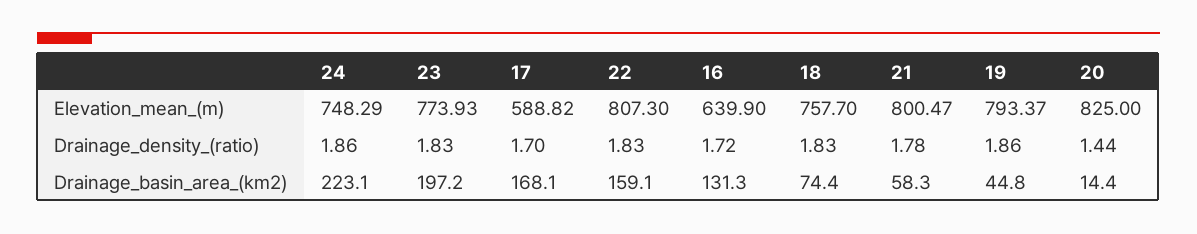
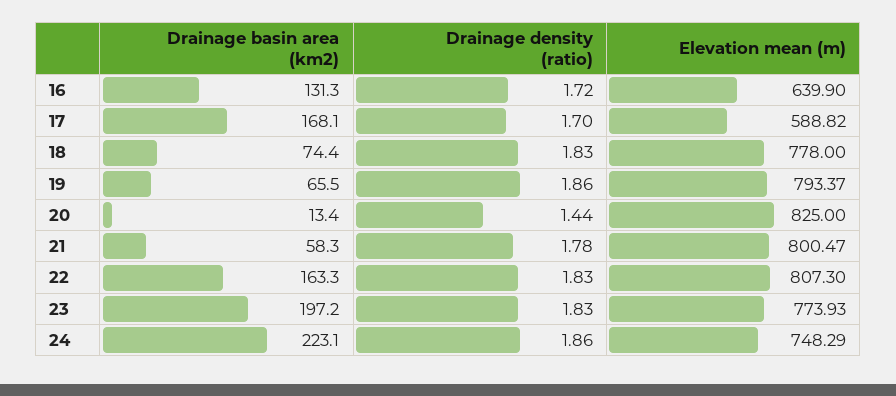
18, Elevation_mean_(m): 757.7 -> 778
22, Drainage_basin_area_(km2): 159.1 -> 163.3
19, Drainage_basin_area_(km2): 44.8 -> 65.5
20, Drainage_basin_area_(km2): 14.4 -> 13.4

